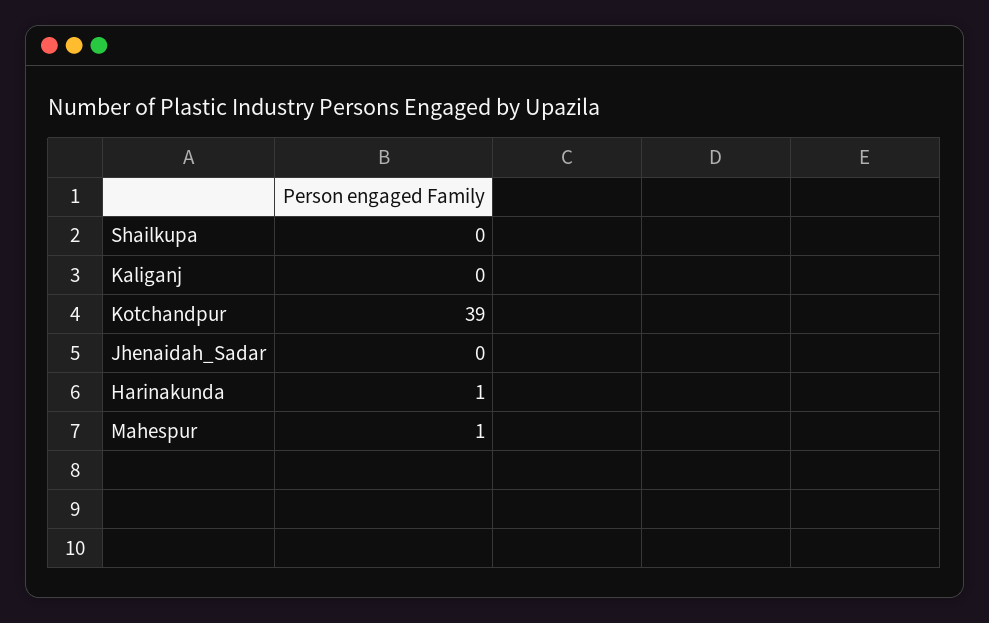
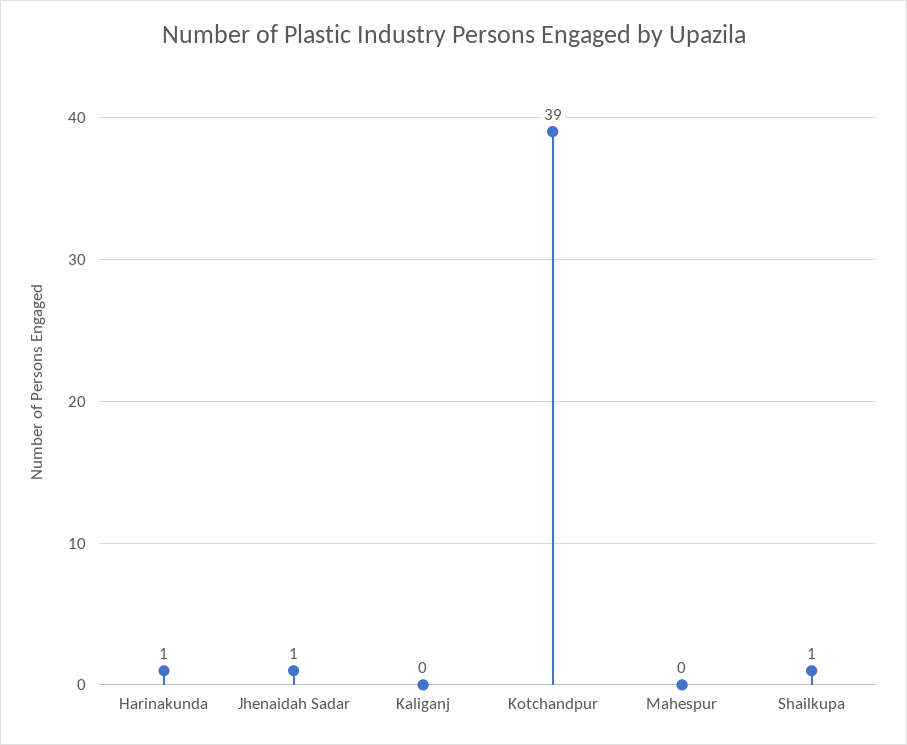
Shailkupa: 0 -> 1
Jhenaidah_Sadar: 0 -> 1
Mahespur: 1 -> 0

